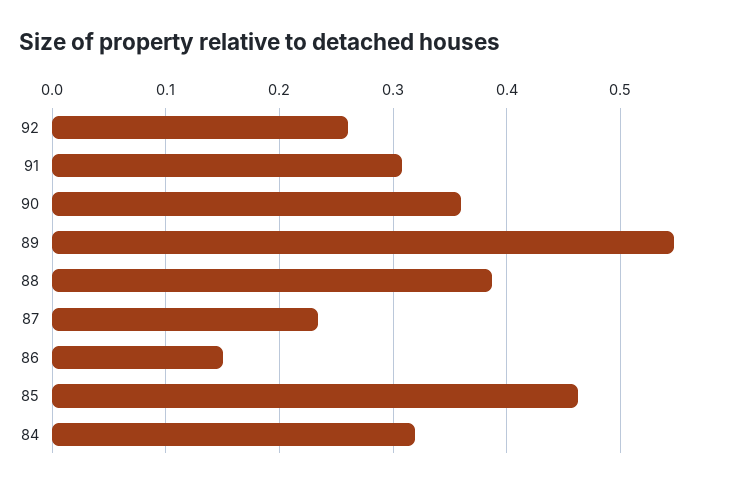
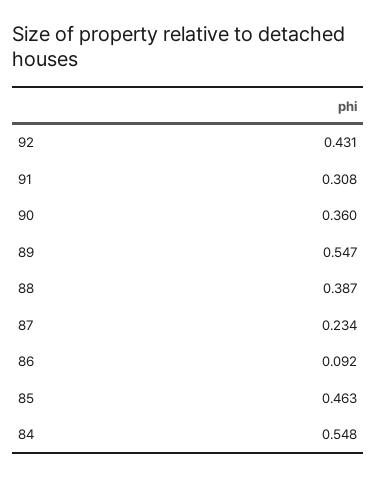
92: 0.26 -> 0.431
86: 0.15 -> 0.092
84: 0.32 -> 0.548

